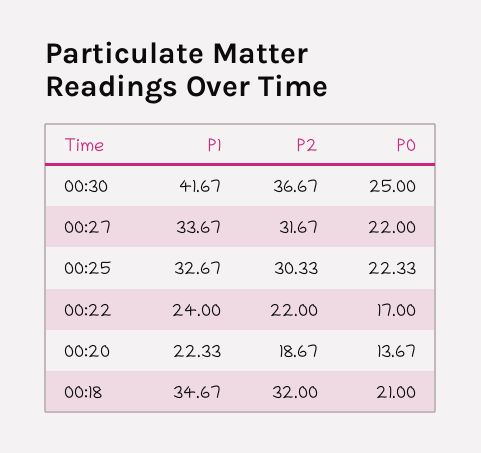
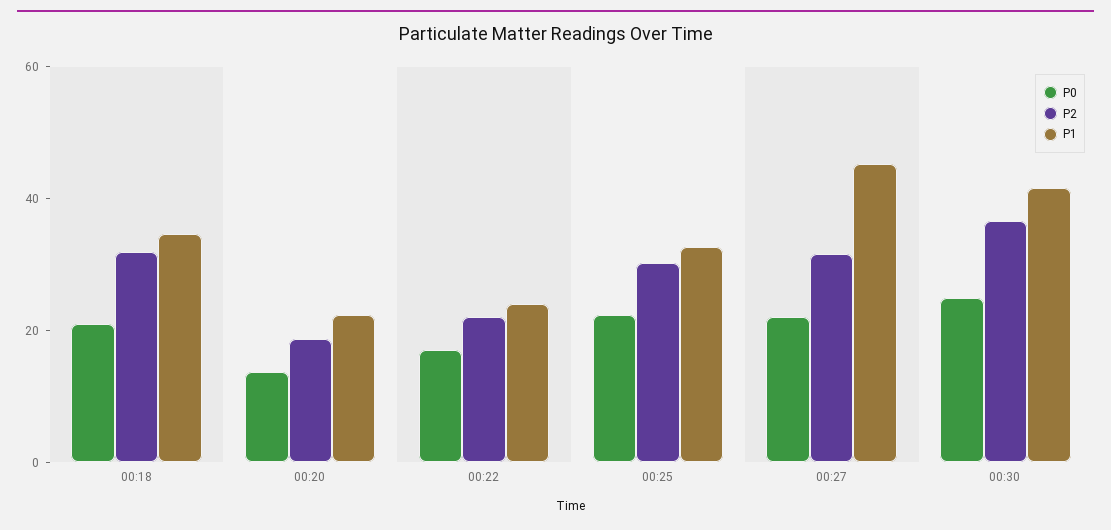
P1, 00:27: 33.67 -> 45

